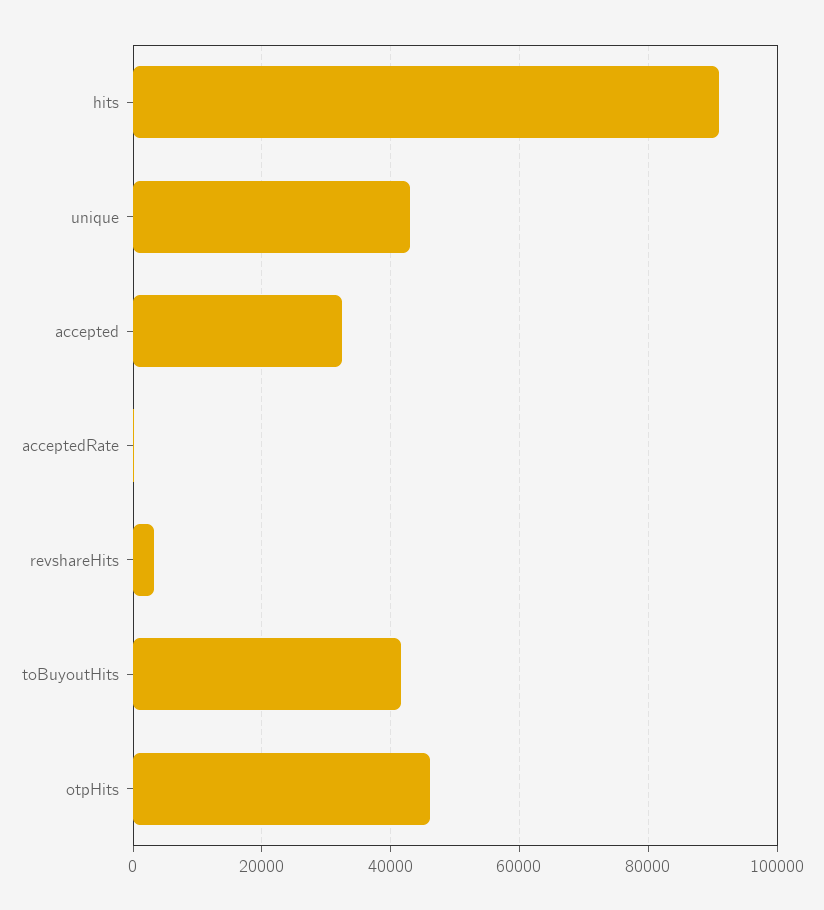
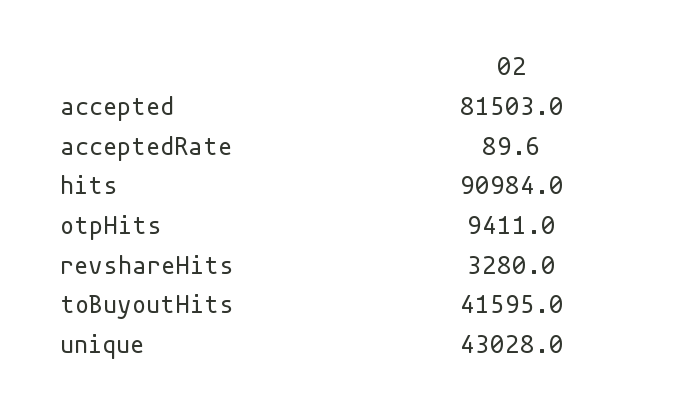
accepted: 32000 -> 81503
otpHits: 46000 -> 9411

